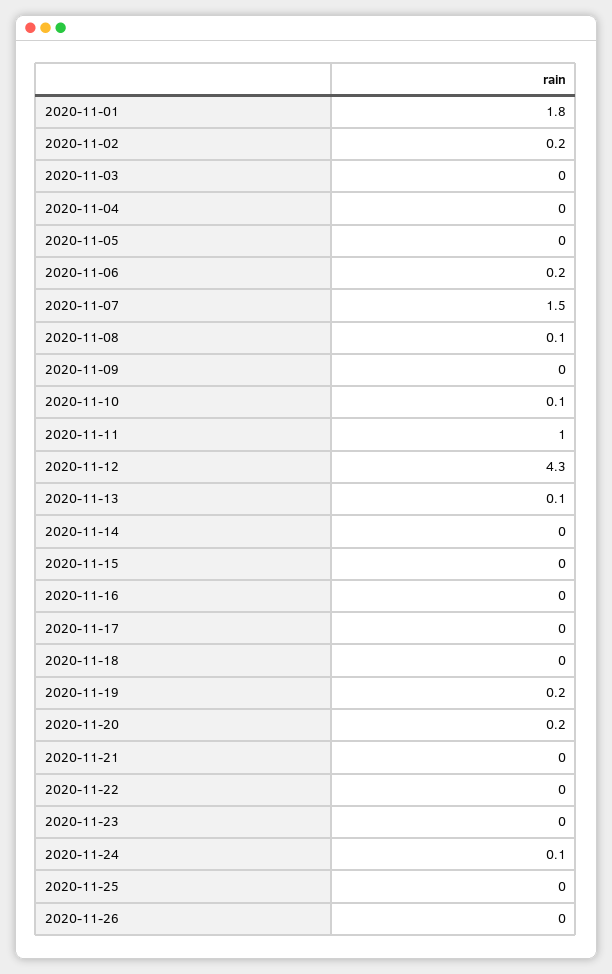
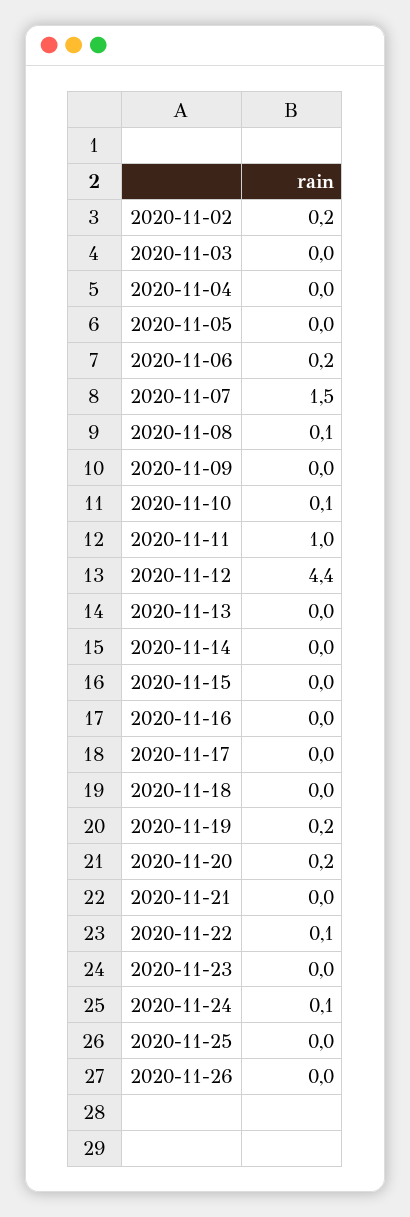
2020-11-01: 1.8 -> none
2020-11-12: 4.3 -> 4.4
2020-11-13: 0.1 -> 0
2020-11-22: 0 -> 0.1

